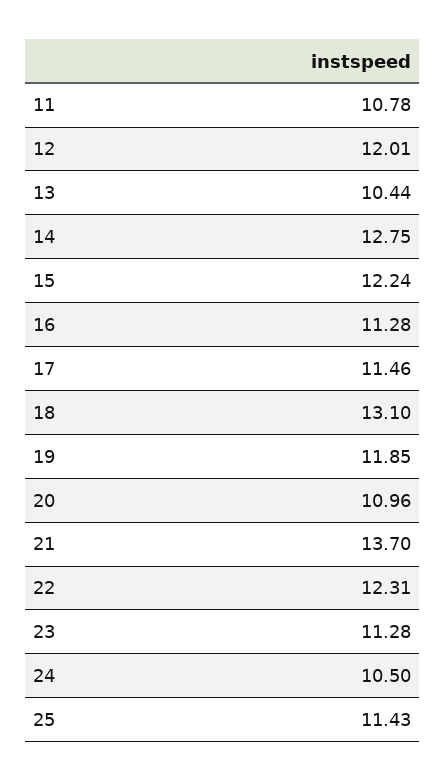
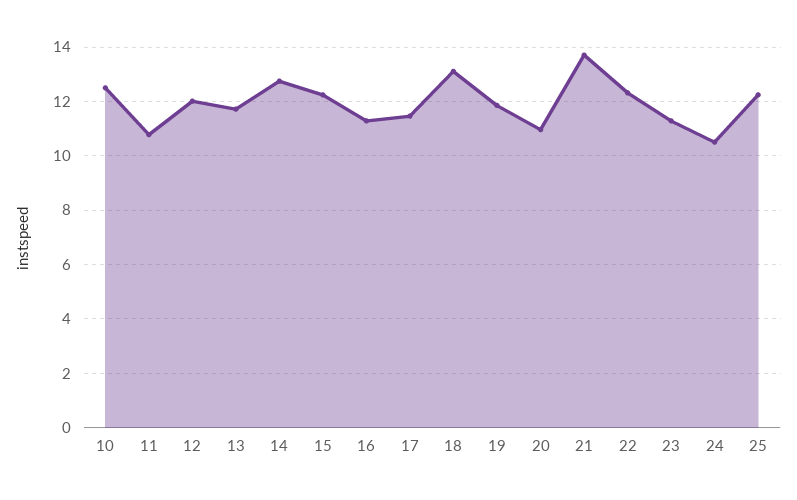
13: 10.44 -> 11.75
25: 11.43 -> 12.25
10: none -> 12.5

